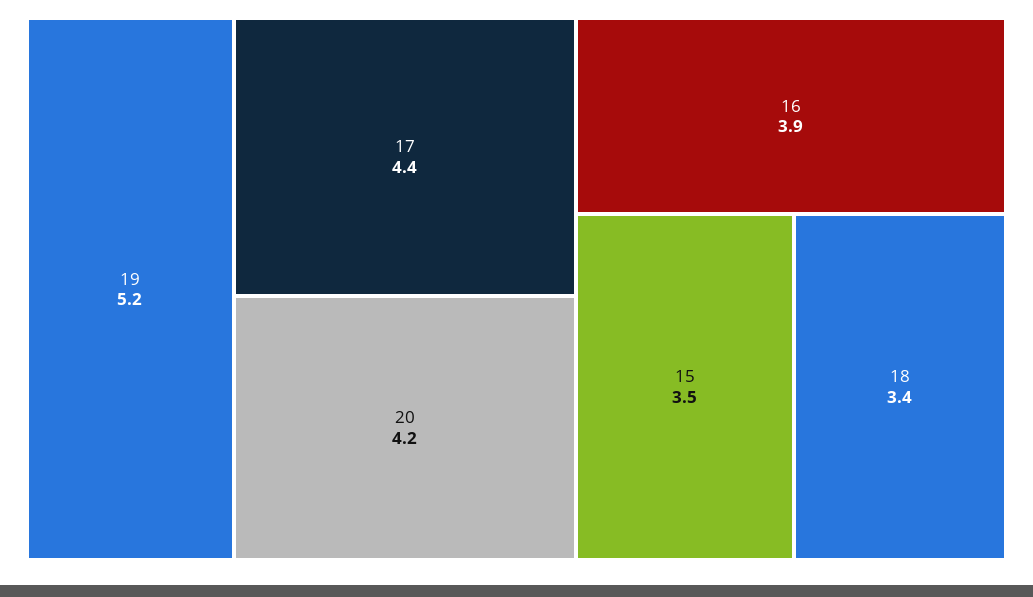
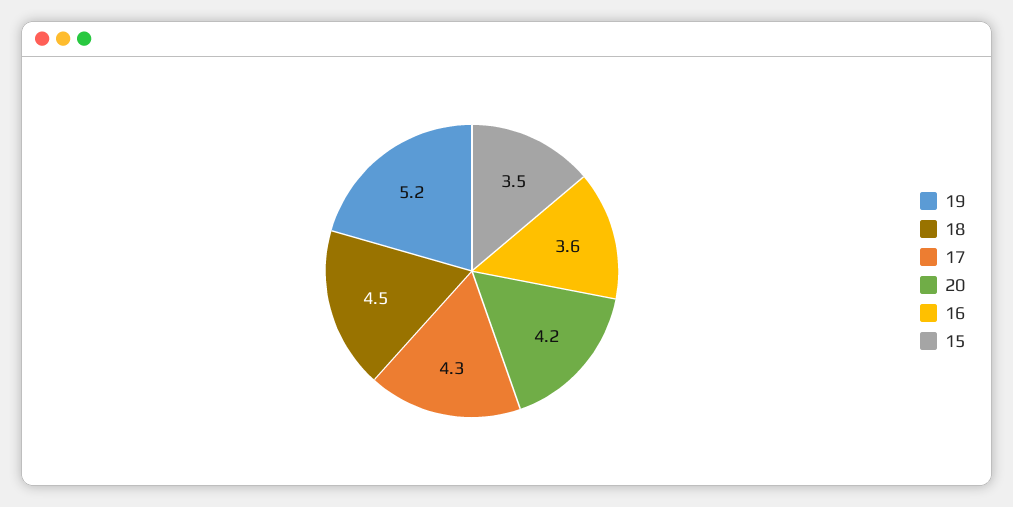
17: 4.4 -> 4.3
16: 3.9 -> 3.6
18: 3.4 -> 4.5

